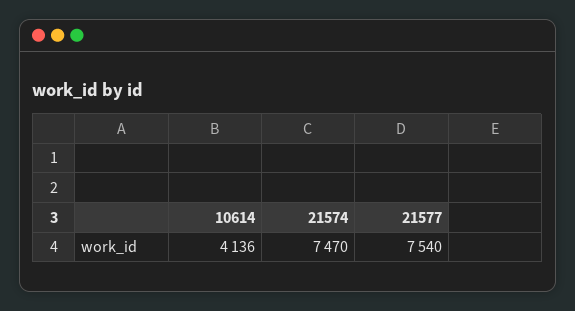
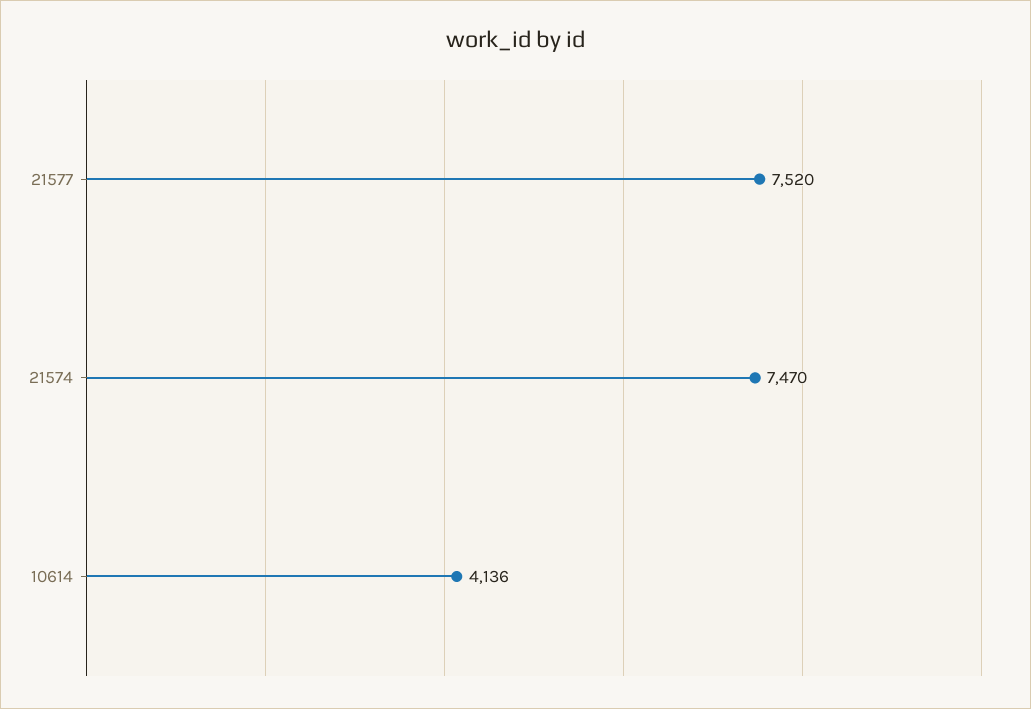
21577: 7540 -> 7520

